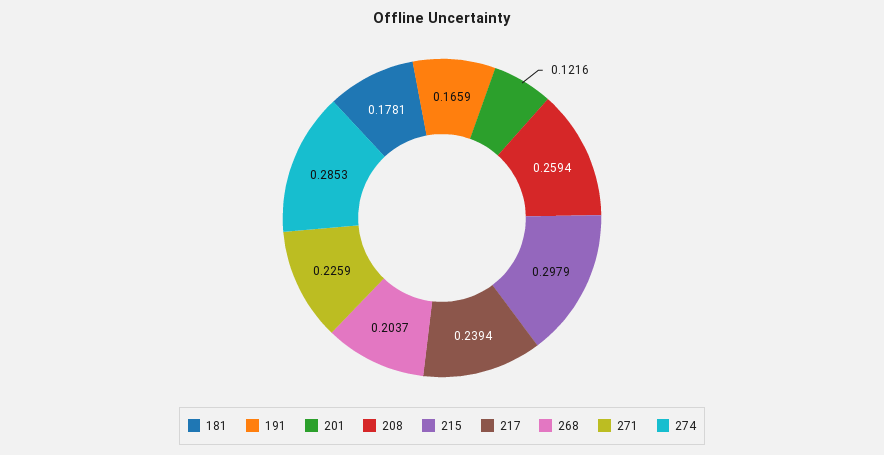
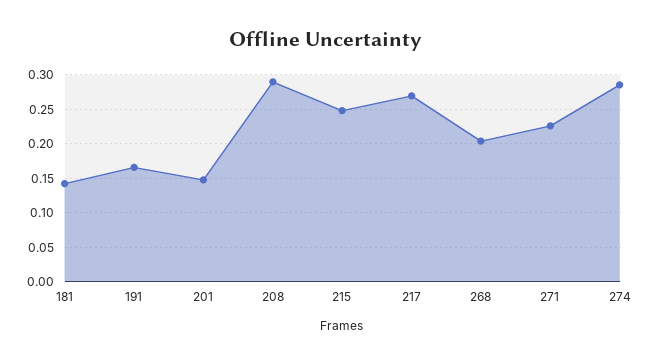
181: 0.1781 -> 0.14
201: 0.1216 -> 0.15
208: 0.2594 -> 0.29
215: 0.2979 -> 0.25
217: 0.2394 -> 0.27

